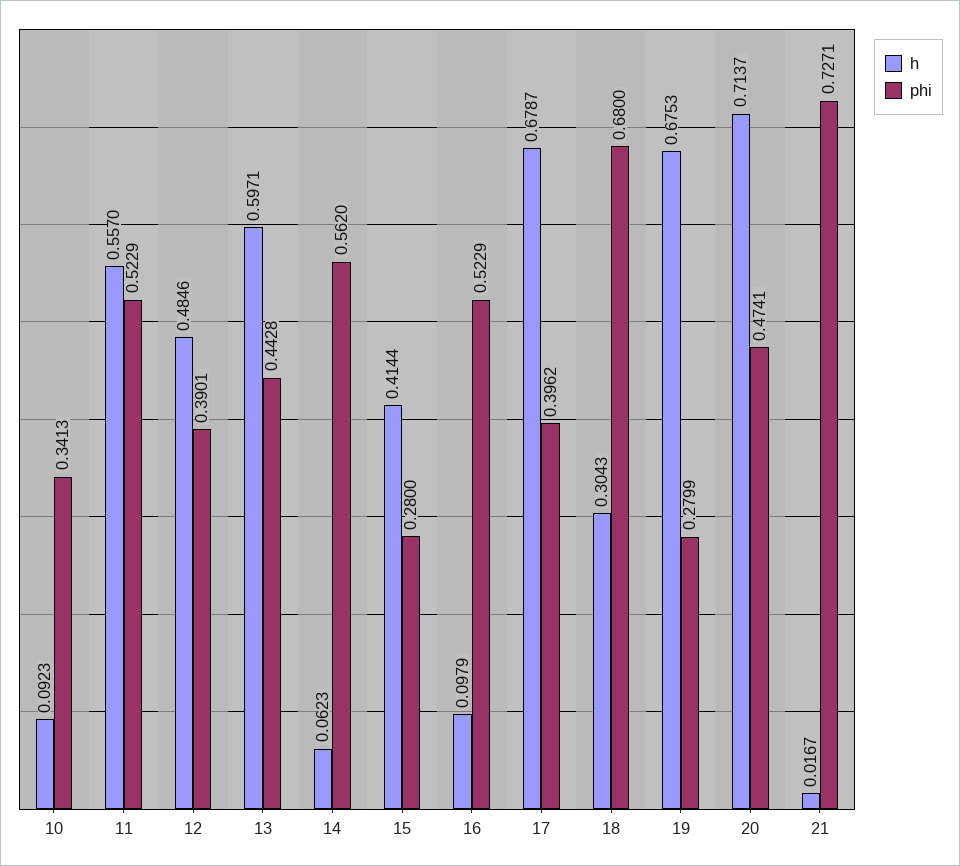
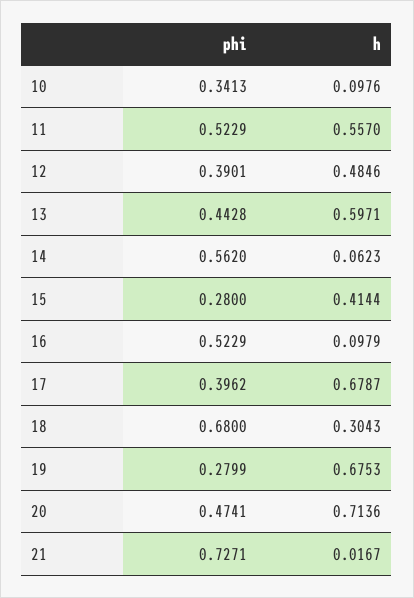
h, 10: 0.0923 -> 0.0976
h, 20: 0.7137 -> 0.7136

